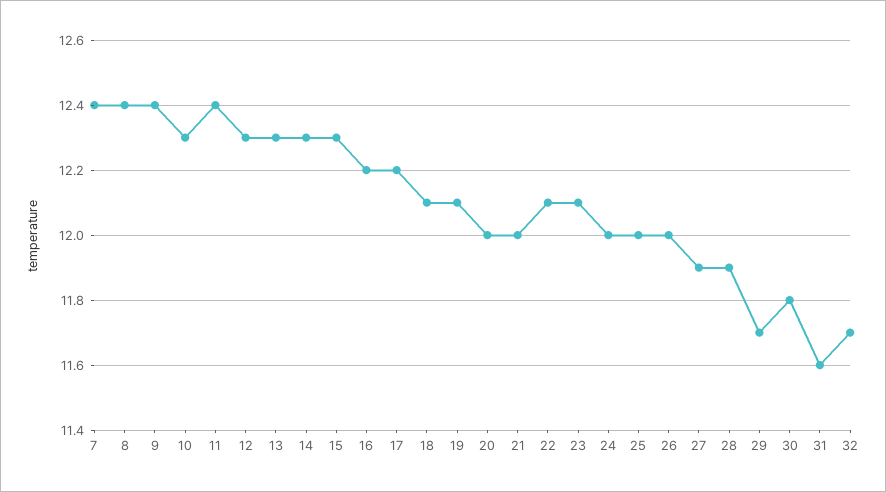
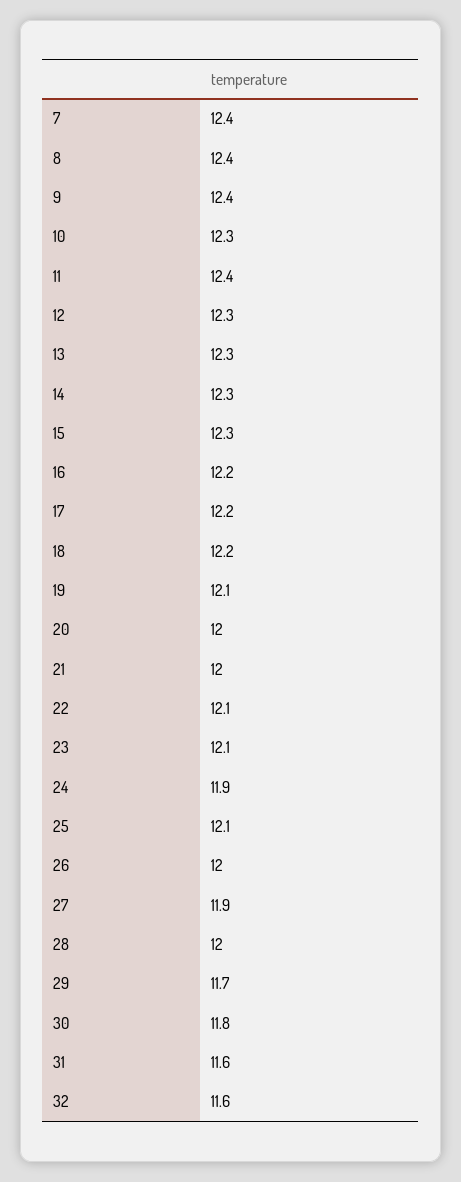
18: 12.1 -> 12.2
24: 12 -> 11.9
25: 12 -> 12.1
28: 11.9 -> 12
32: 11.7 -> 11.6

